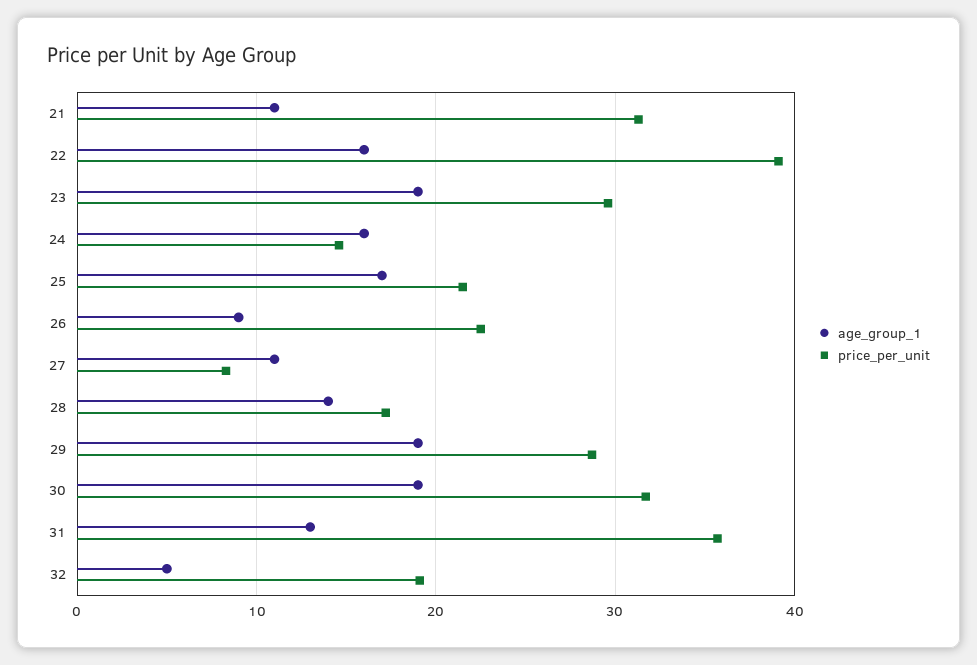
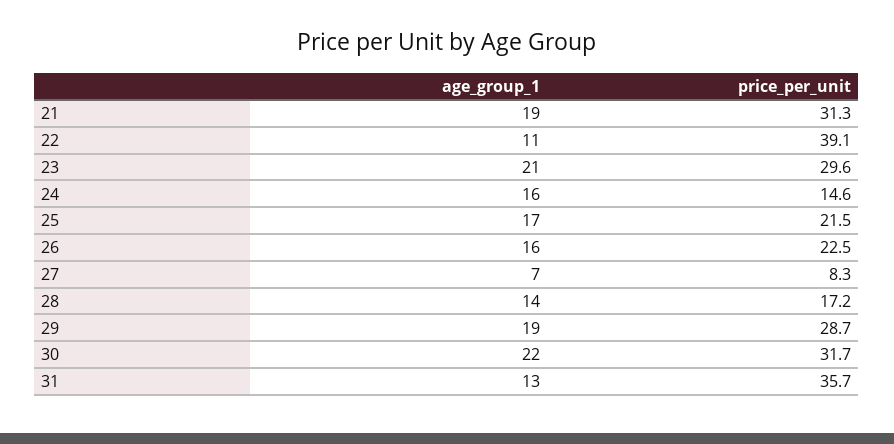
age_group_1, 21: 11 -> 19
age_group_1, 22: 16 -> 11
age_group_1, 23: 19 -> 21
age_group_1, 26: 9 -> 16
age_group_1, 27: 11 -> 7
age_group_1, 30: 19 -> 22
age_group_1, 32: 5 -> none
price_per_unit, 32: 19 -> none

